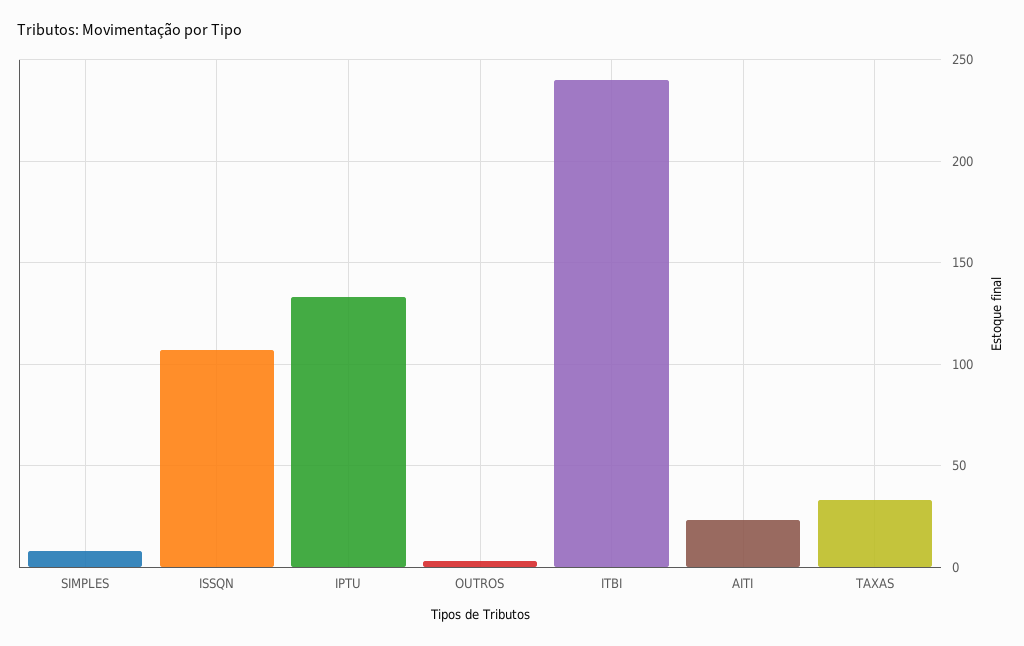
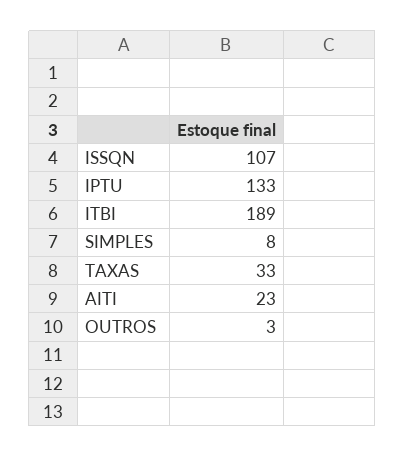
ITBI: 240 -> 189

